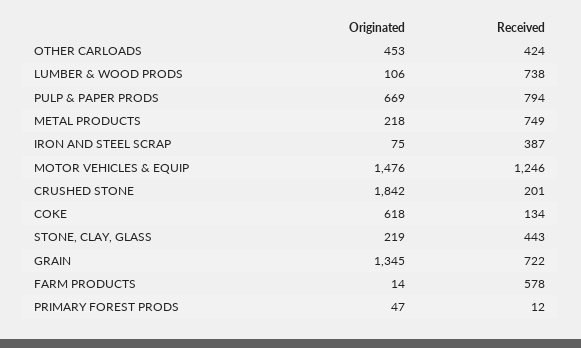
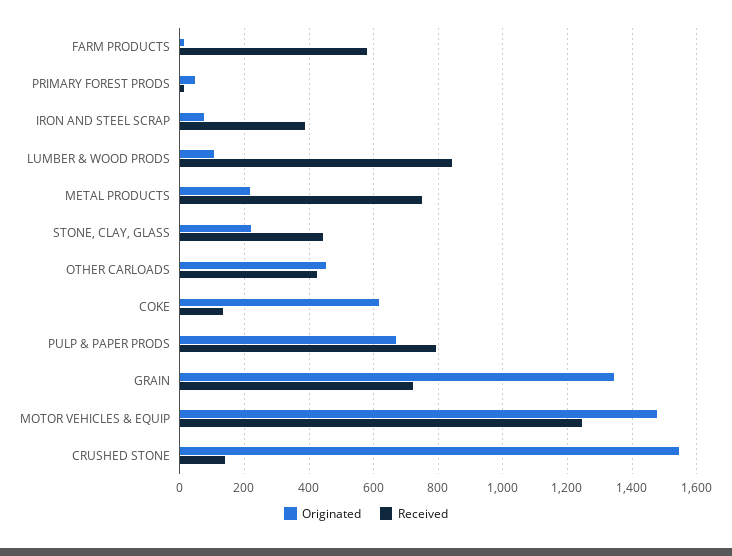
Received, LUMBER & WOOD PRODS: 738 -> 840
Originated, CRUSHED STONE: 1842 -> 1540
Received, CRUSHED STONE: 201 -> 140

